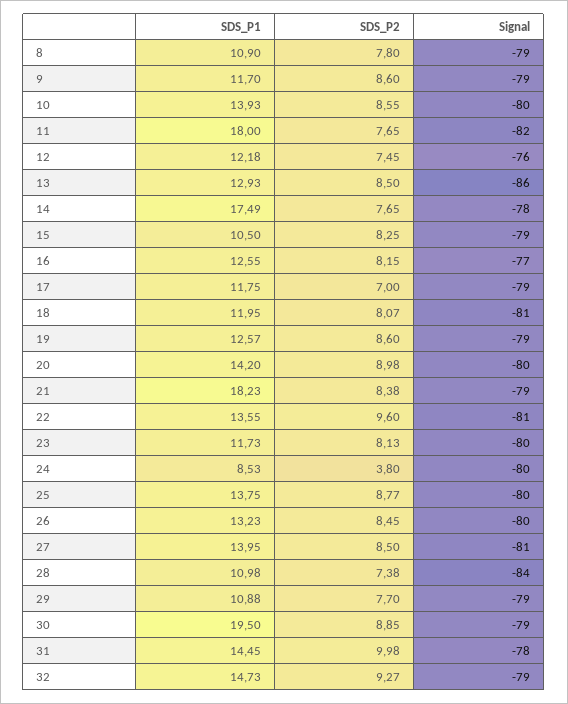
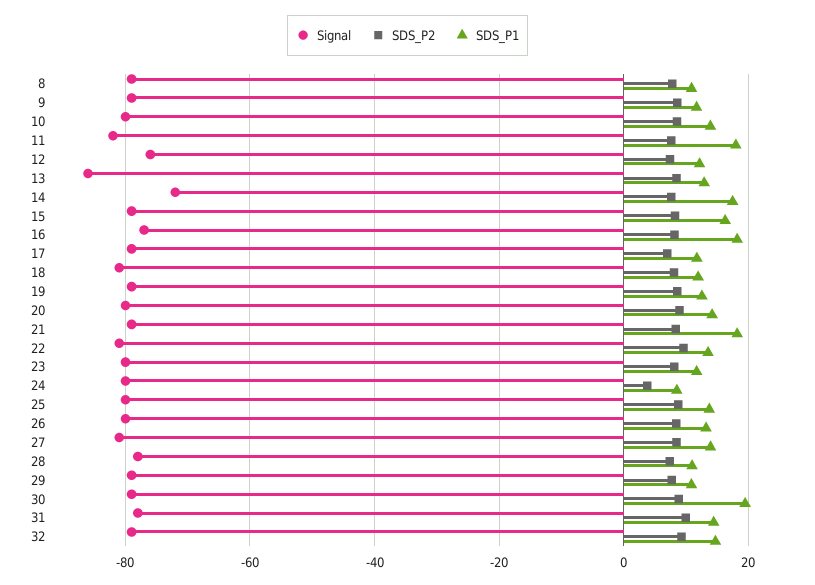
Signal, 14: -78 -> -72
SDS_P1, 15: 10.5 -> 16
SDS_P1, 16: 12.55 -> 18
Signal, 28: -84 -> -78

